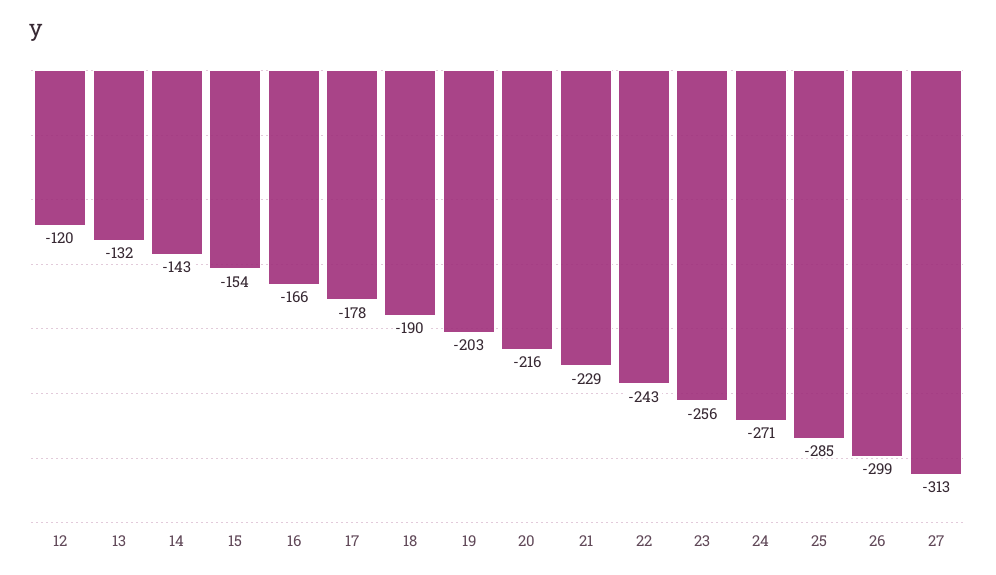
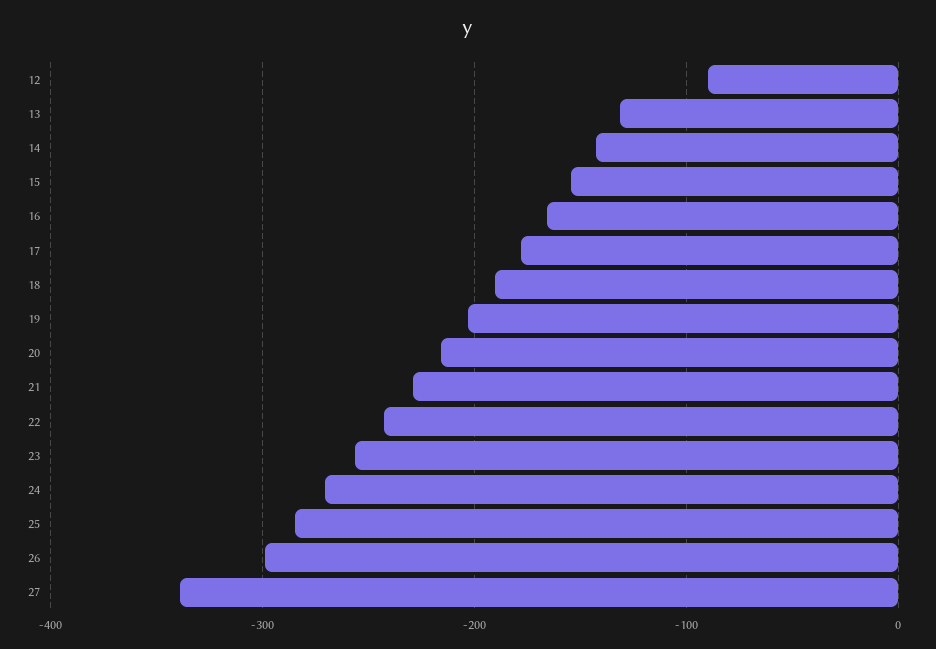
12: -120 -> -90
27: -313 -> -340

